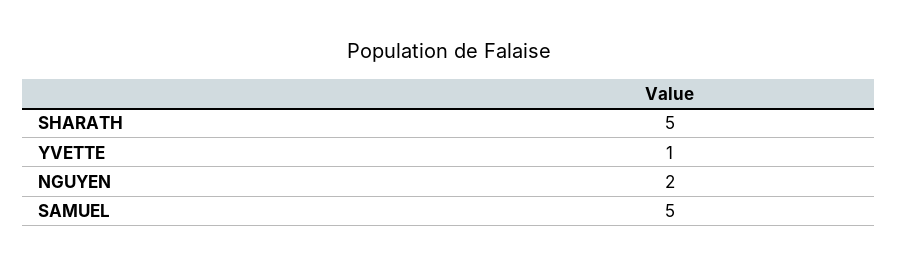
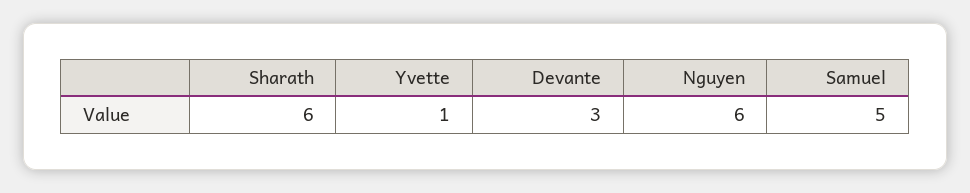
SHARATH: 5 -> 6
NGUYEN: 2 -> 6
Devante: none -> 3

